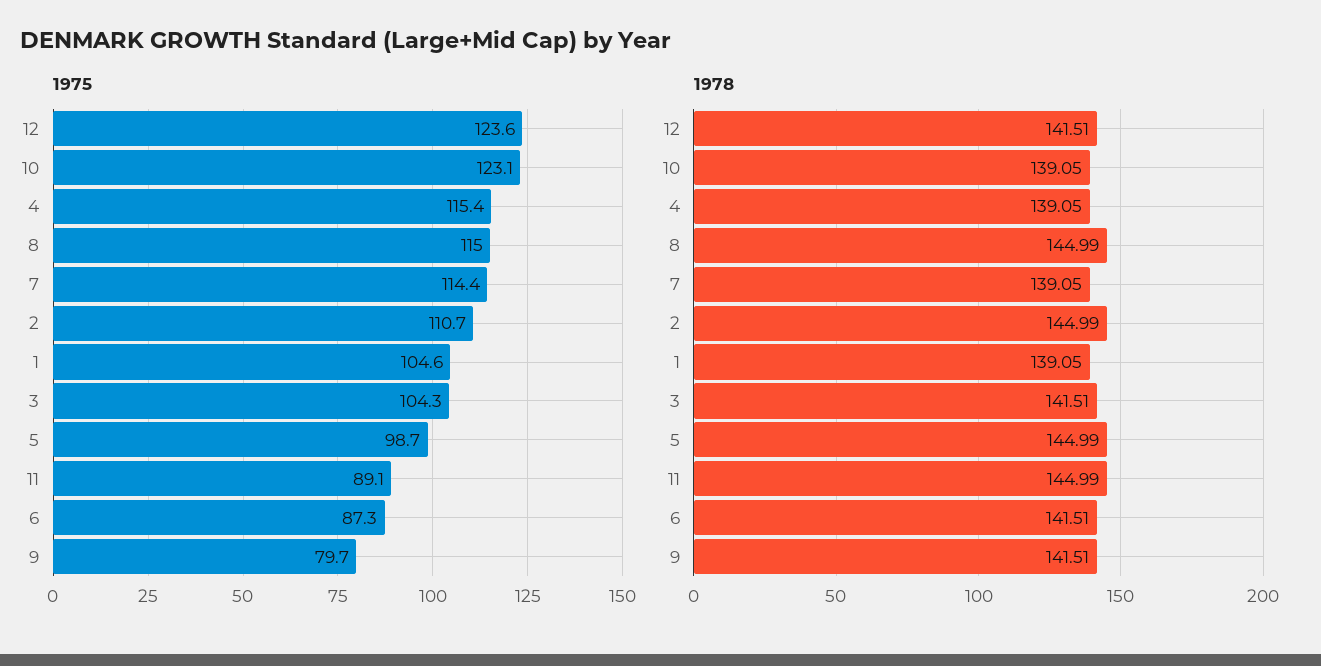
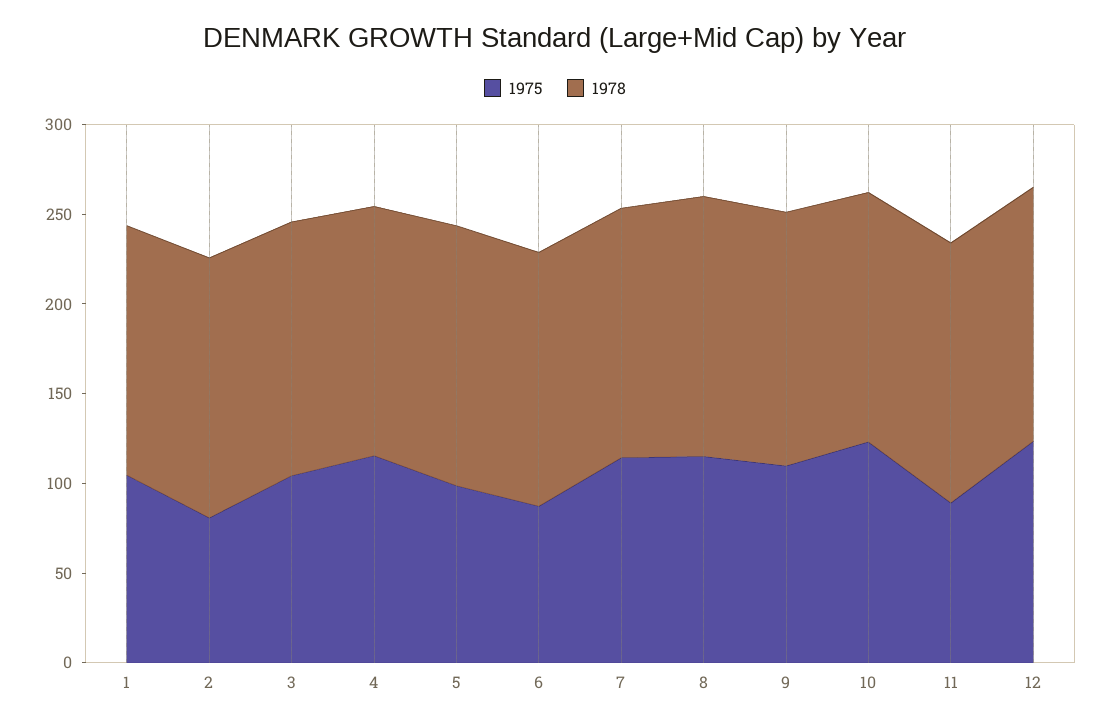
1975, 2: 110.7 -> 80
1975, 9: 79.7 -> 110

